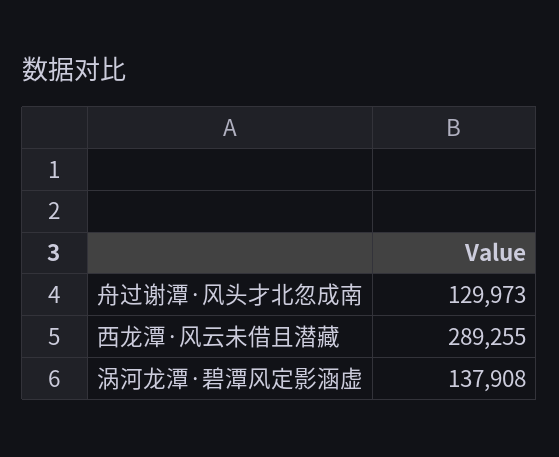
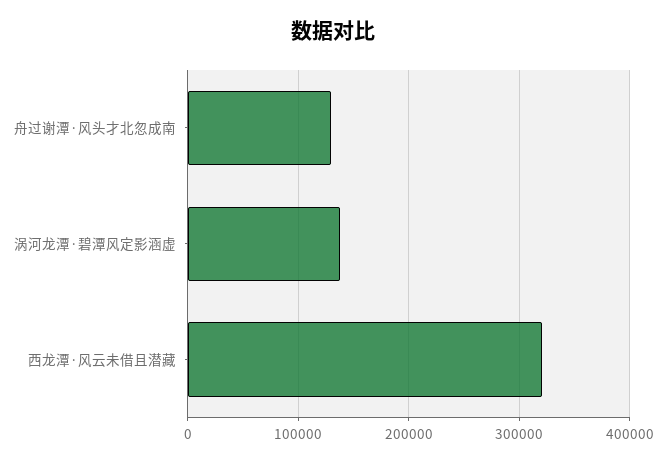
西龙潭·风云未借且潜藏: 289255 -> 320000

